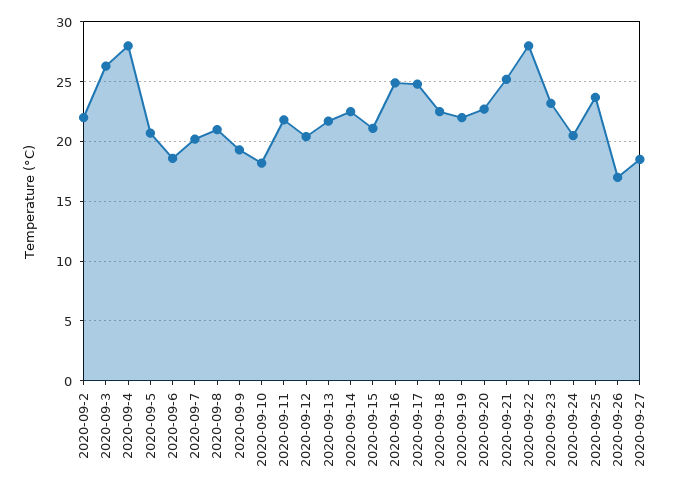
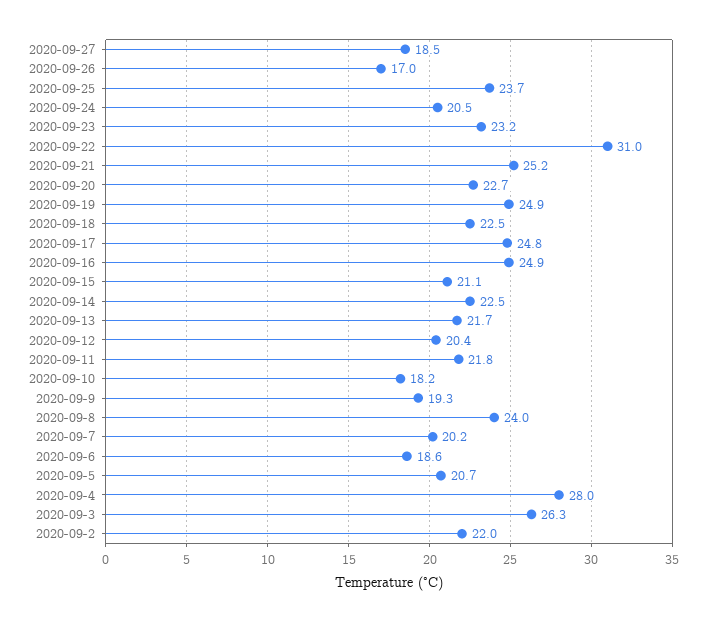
2020-09-8: 21 -> 24
2020-09-19: 22 -> 24.9
2020-09-22: 28 -> 31

